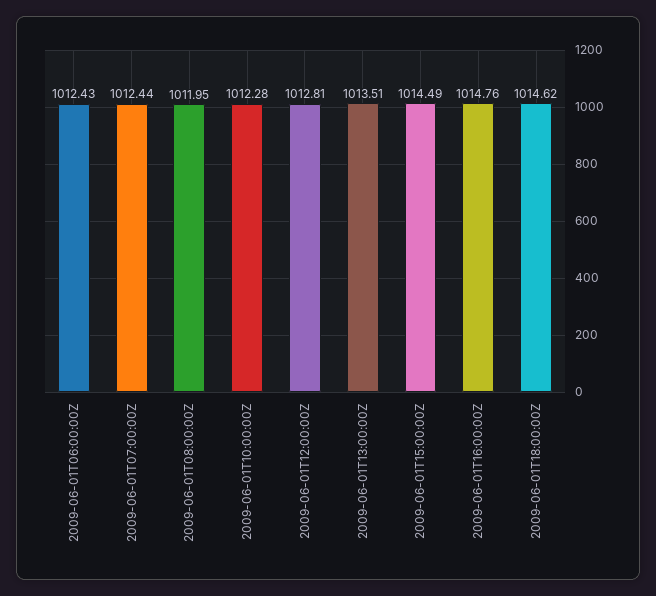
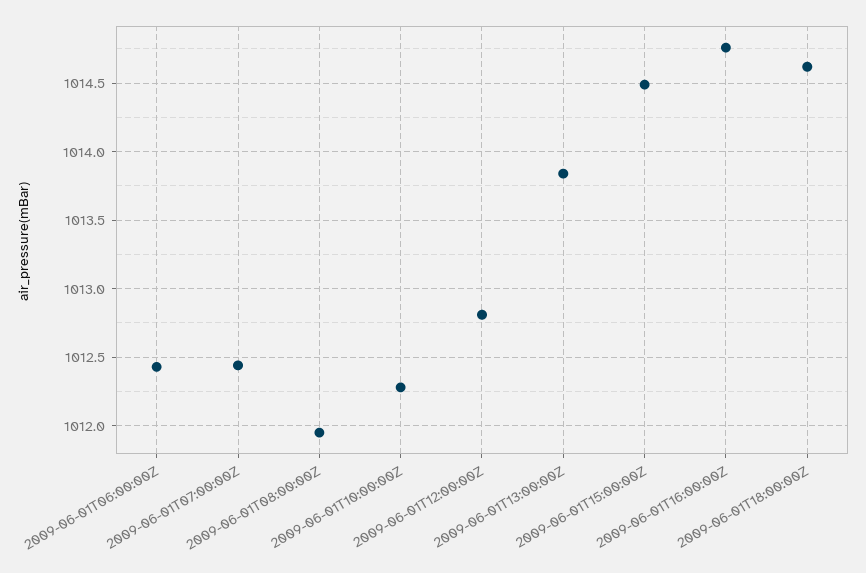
2009-06-01T13:00:00Z: 1013.51 -> 1013.85

